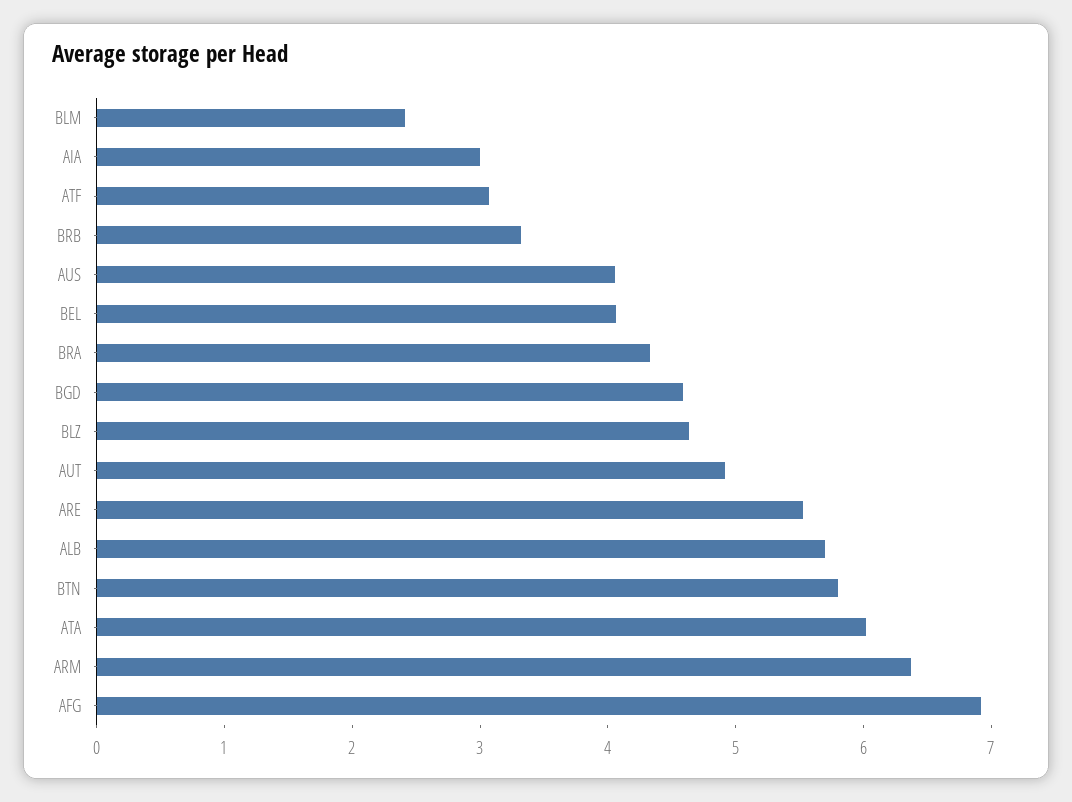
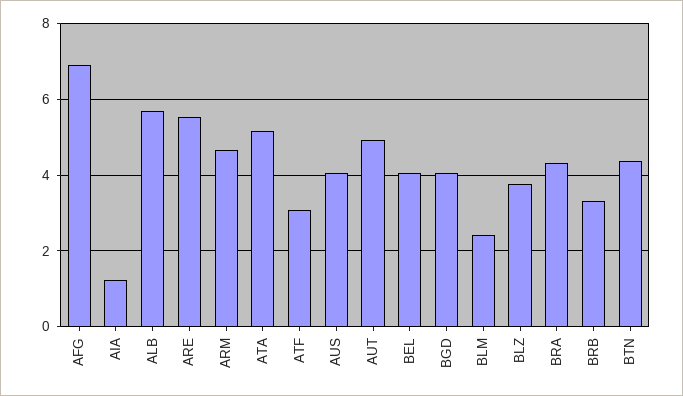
AIA: 3 -> 1.2
BGD: 4.6 -> 4
BLZ: 4.6 -> 3.8
BTN: 5.8 -> 4.4
ATA: 6 -> 5.2
ARM: 6.4 -> 4.6

